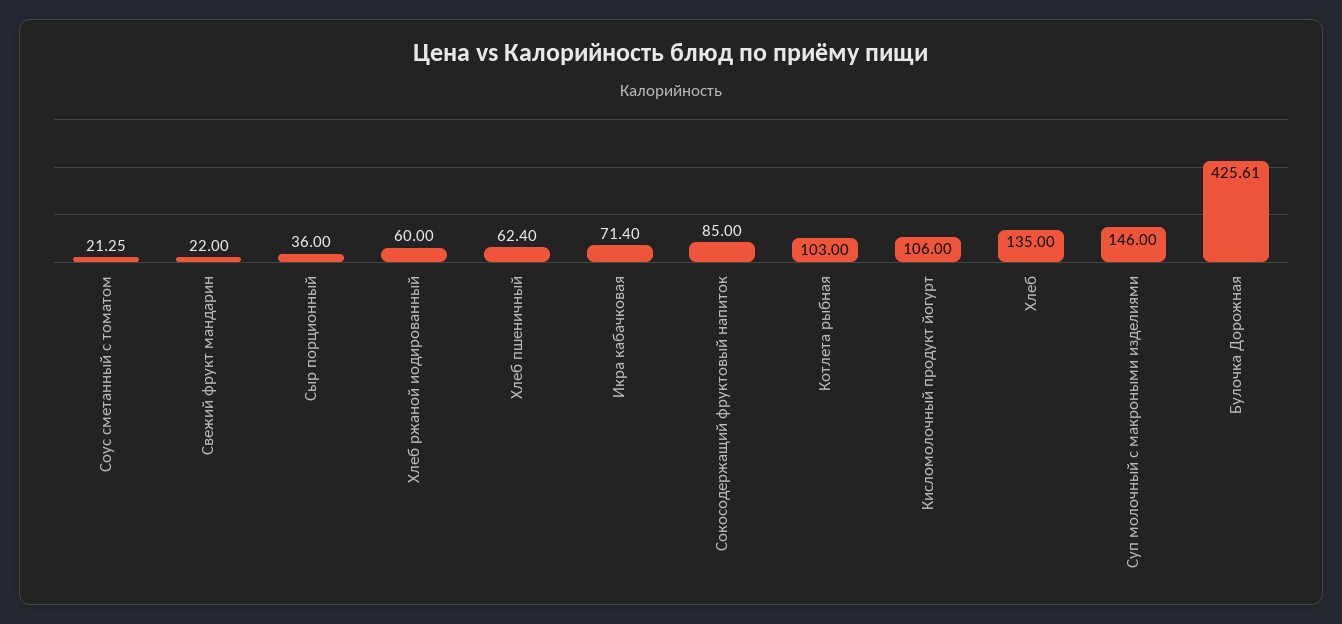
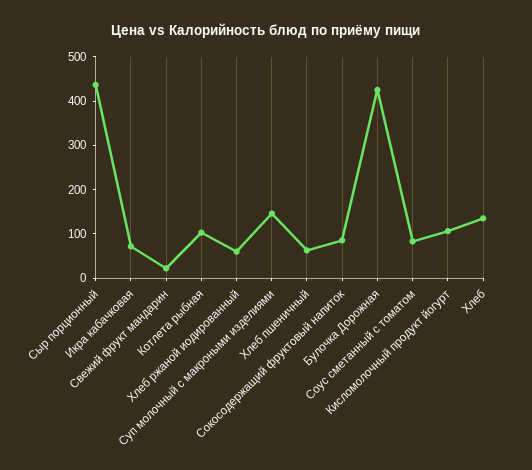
Соус сметанный с томатом: 21.25 -> 80
Сыр порционный: 36 -> 440

